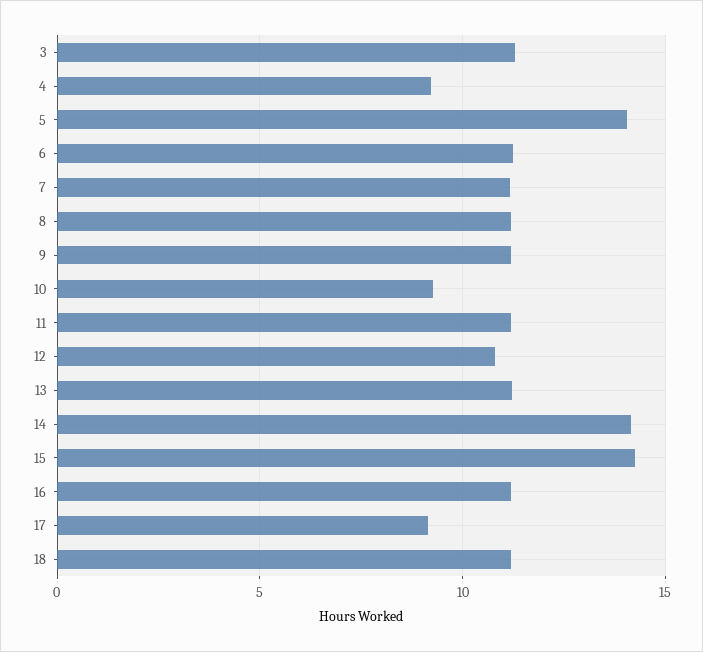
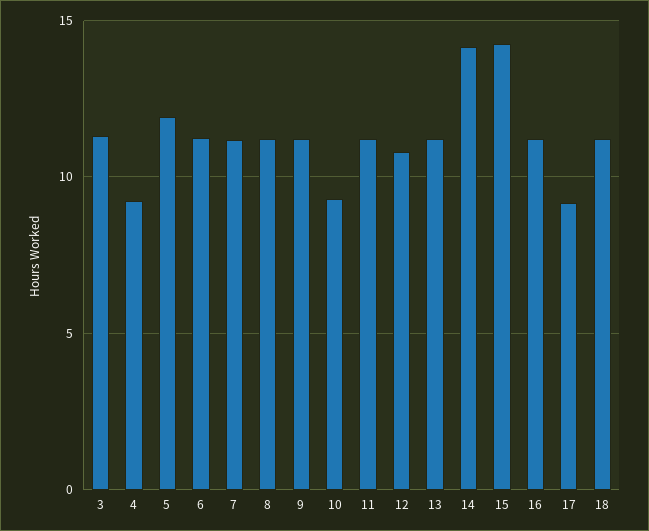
5: 14 -> 12

